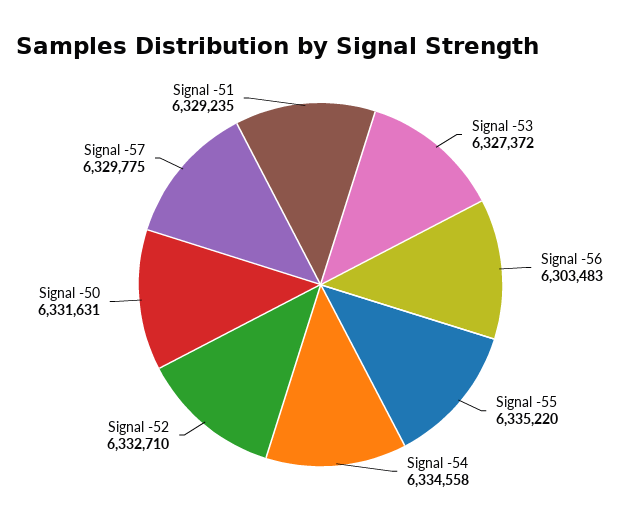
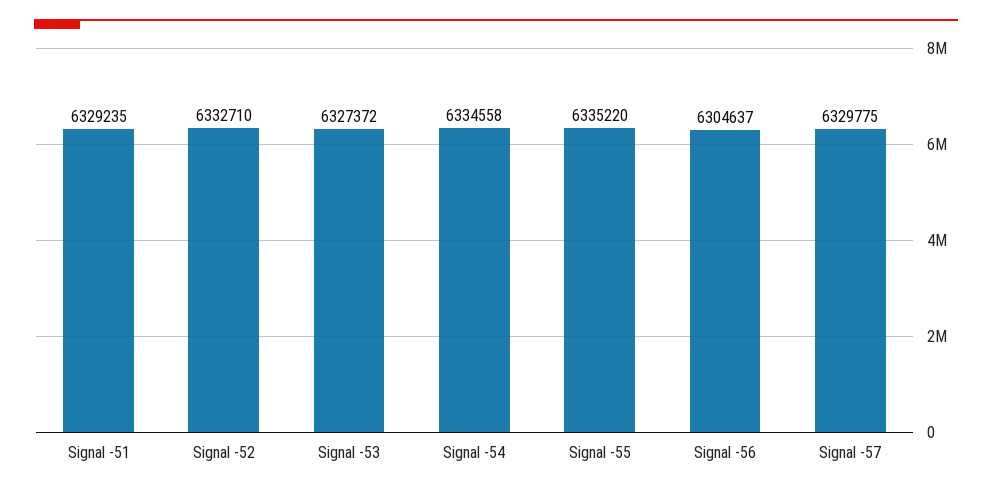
Signal -56: 6303483 -> 6304637
Signal -50: 6331631 -> none

